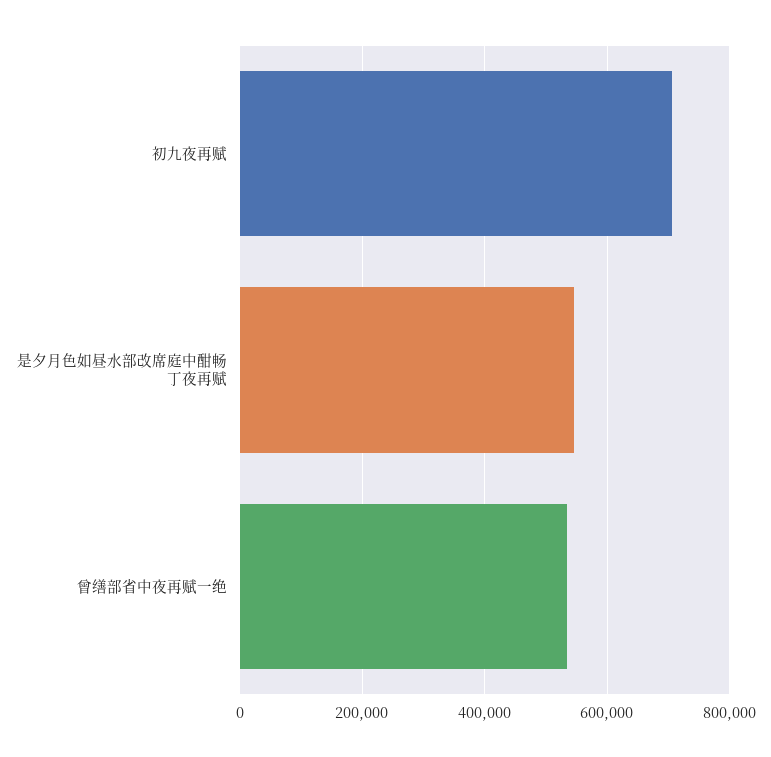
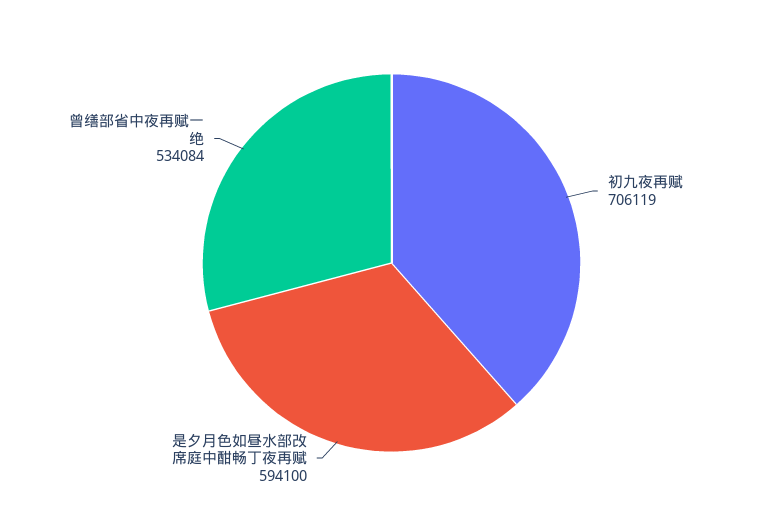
是夕月色如昼水部改席庭中酣畅丁夜再赋: 540000 -> 594100

